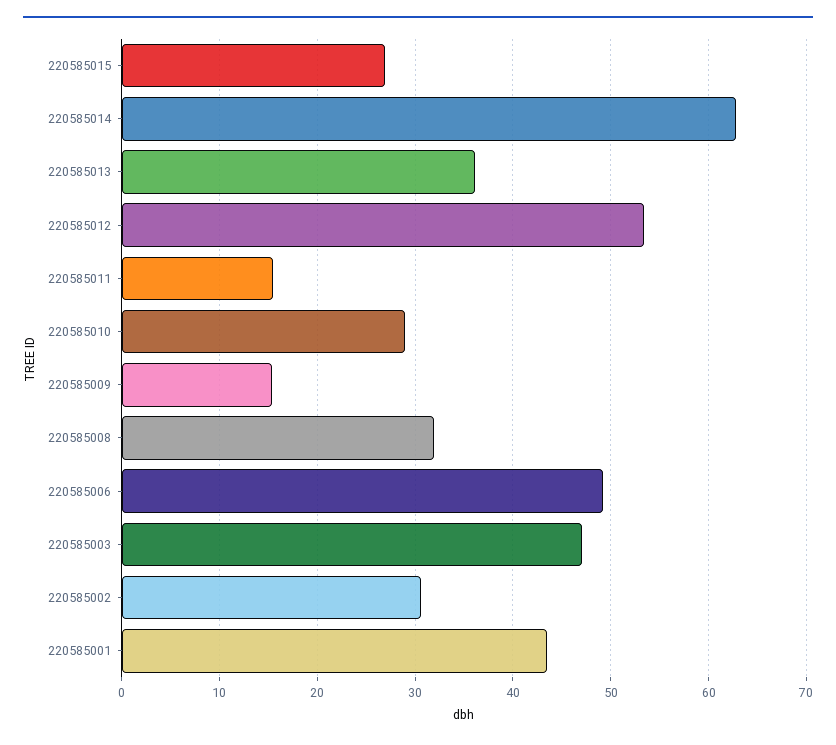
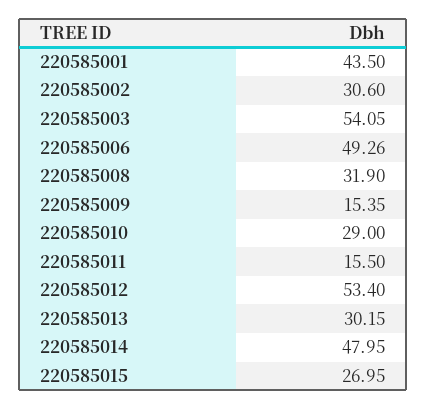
220585014: 63 -> 47.95
220585013: 36 -> 30.15
220585003: 47 -> 54.05

